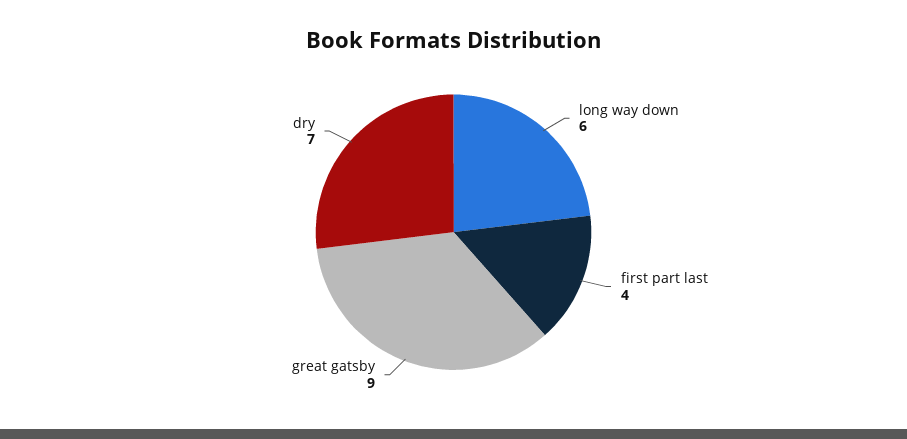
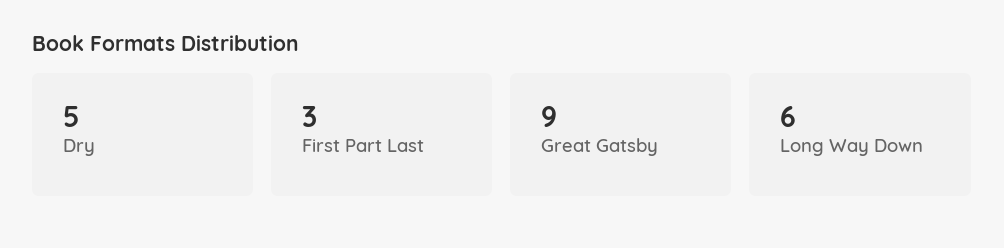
first part last: 4 -> 3
dry: 7 -> 5

